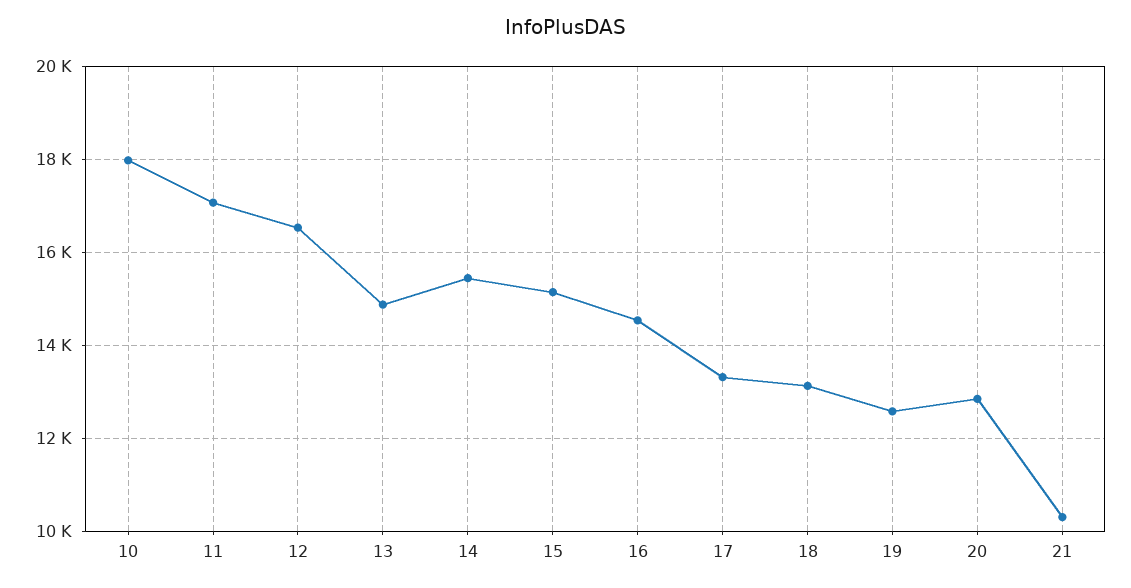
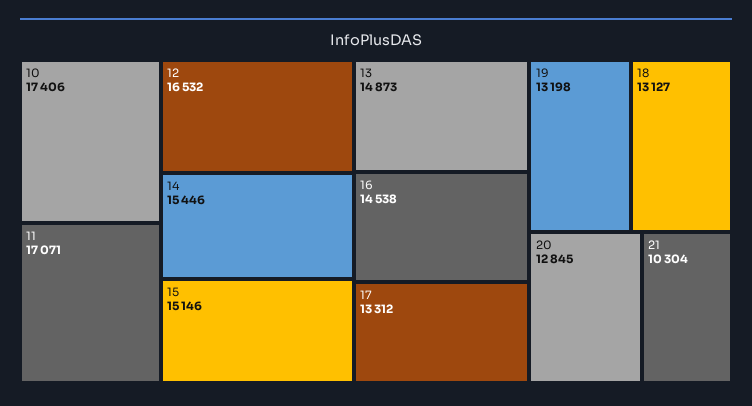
10: 18000 -> 17406
19: 12600 -> 13198

